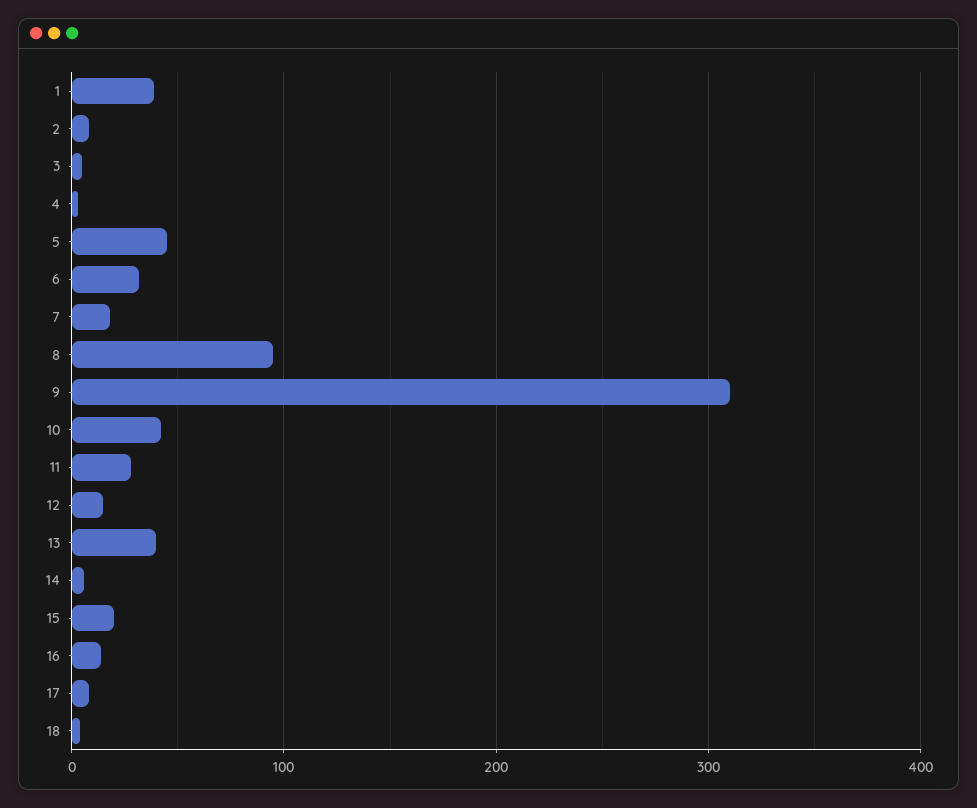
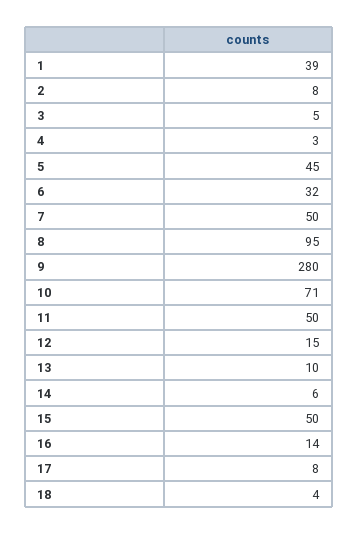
7: 20 -> 50
9: 310 -> 280
10: 40 -> 71
11: 30 -> 50
13: 40 -> 10
15: 20 -> 50

